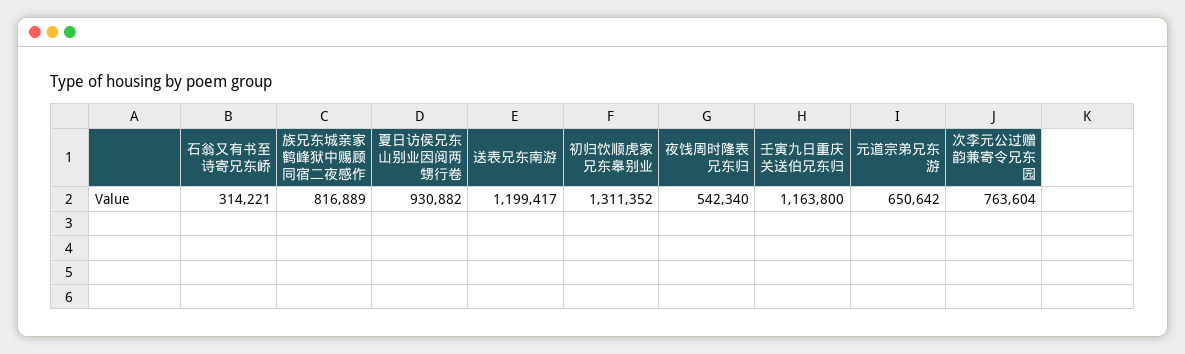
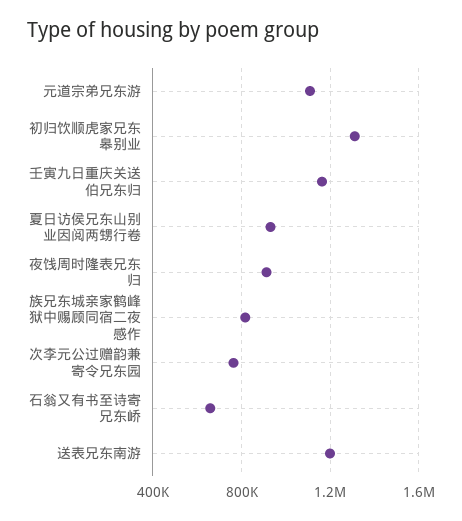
石翁又有书至诗寄兄东峤: 314221 -> 650000
夜饯周时隆表兄东归: 542340 -> 900000
元道宗弟兄东游: 650642 -> 1100000

